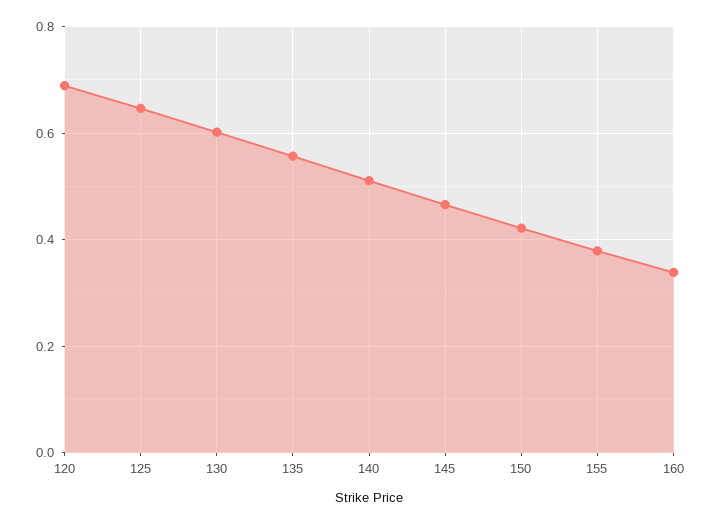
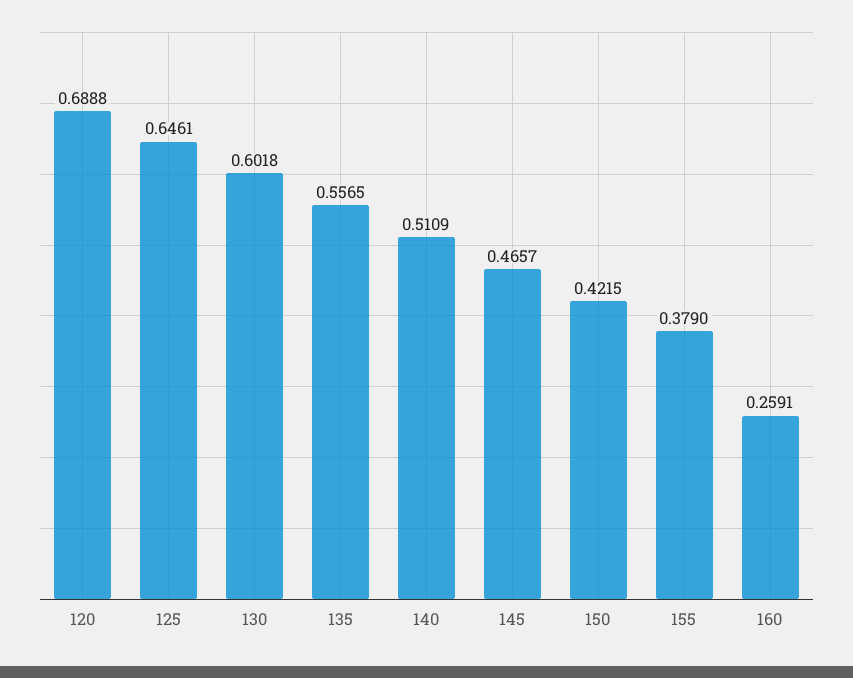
160: 0.34 -> 0.2591

